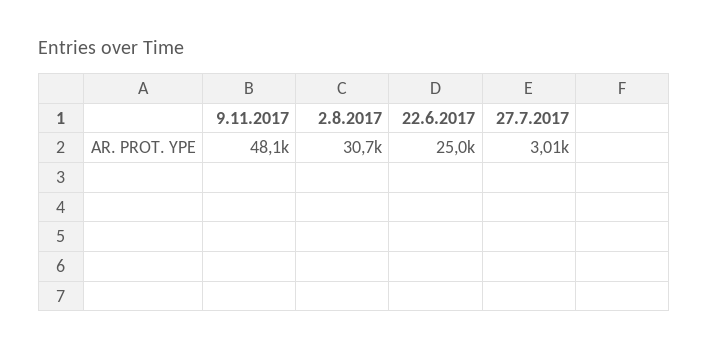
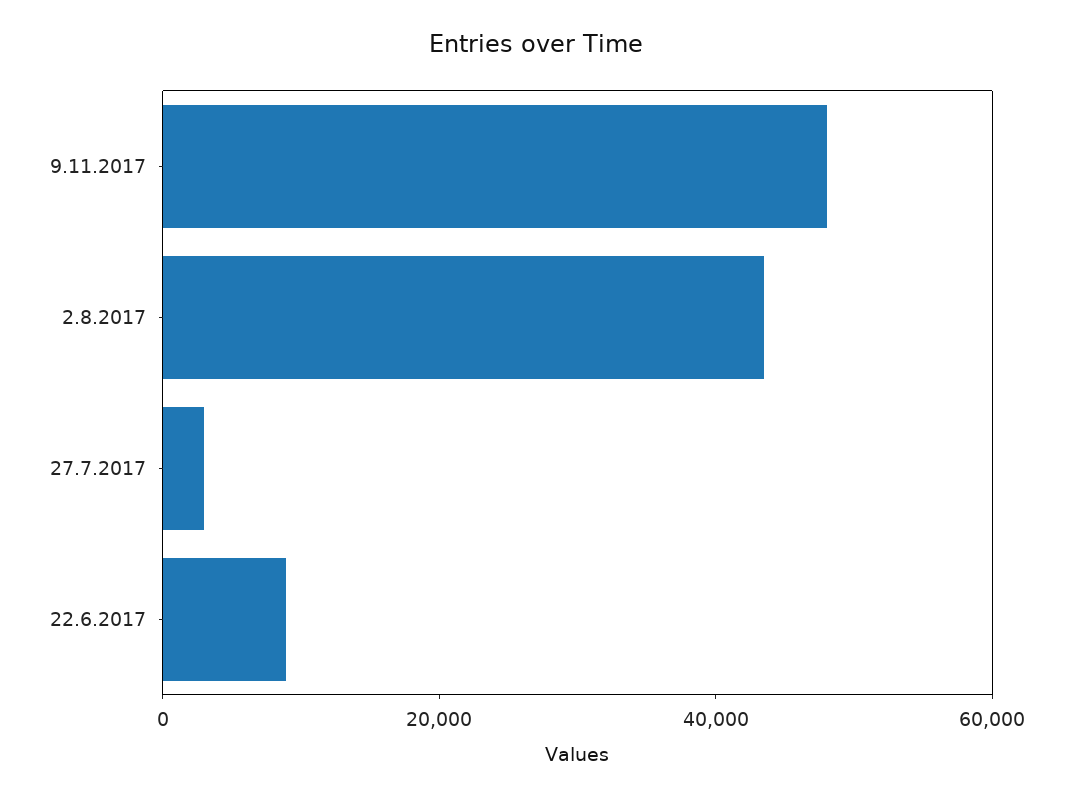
2.8.2017: 30700 -> 45000
22.6.2017: 25000 -> 10000

